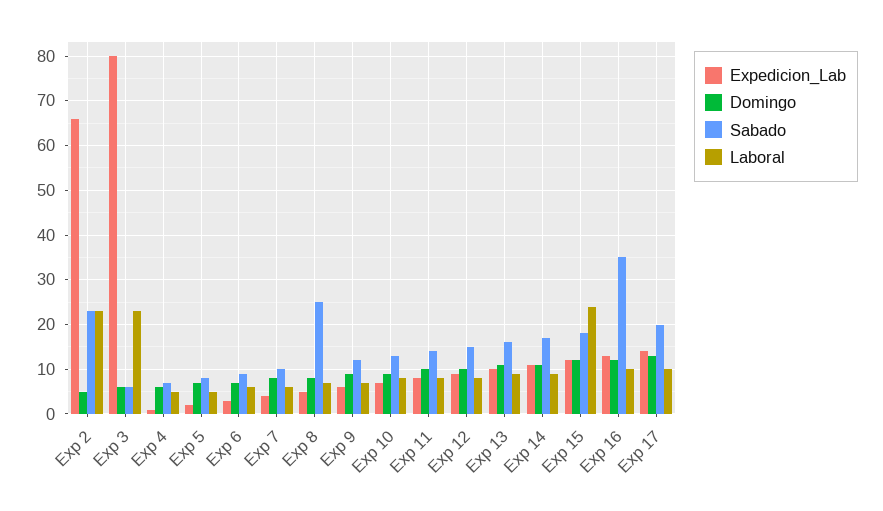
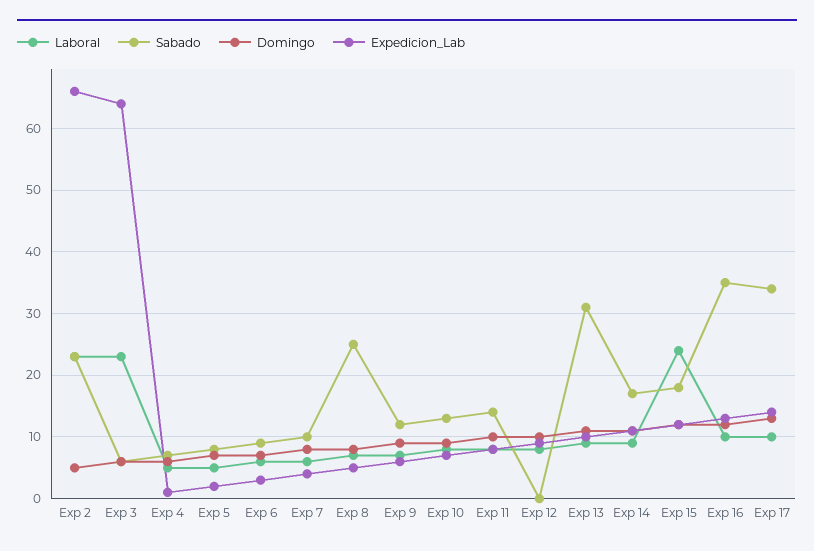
Expedicion_Lab, Exp 3: 80 -> 64
Sabado, Exp 12: 15 -> 0
Sabado, Exp 13: 15 -> 31
Sabado, Exp 17: 20 -> 34

